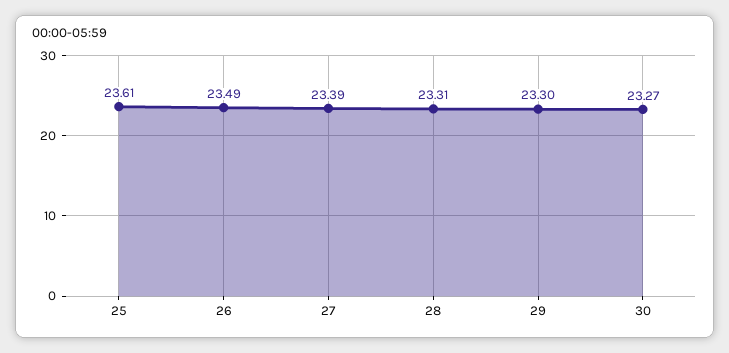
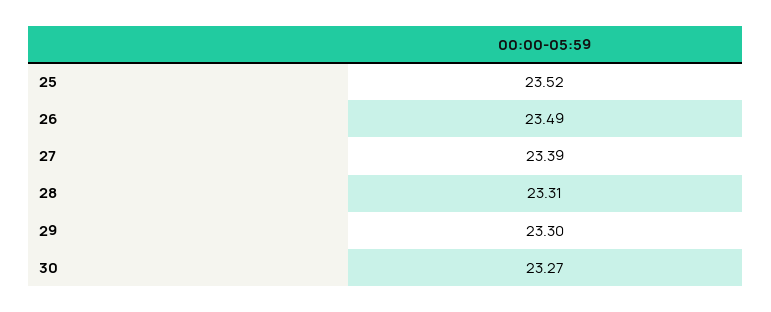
25: 23.61 -> 23.52

